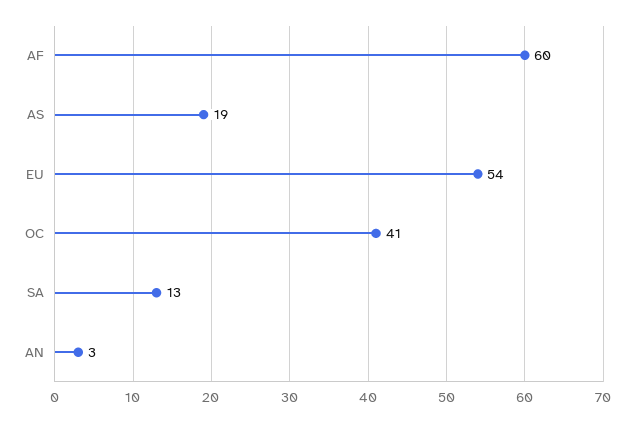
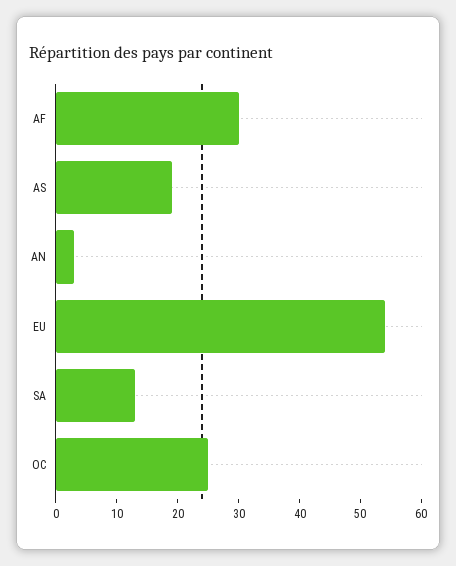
AF: 60 -> 30
OC: 41 -> 25

